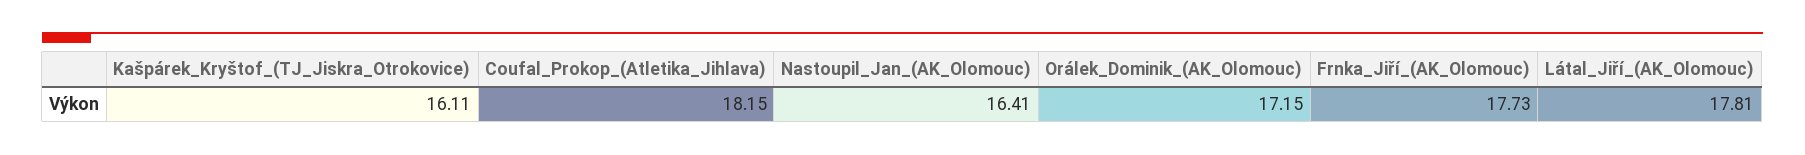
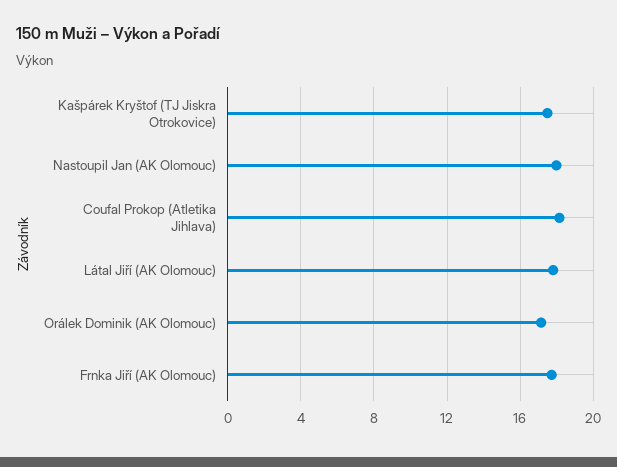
Kašpárek_Kryštof_(TJ_Jiskra_Otrokovice): 16.11 -> 17.5
Nastoupil_Jan_(AK_Olomouc): 16.41 -> 18

